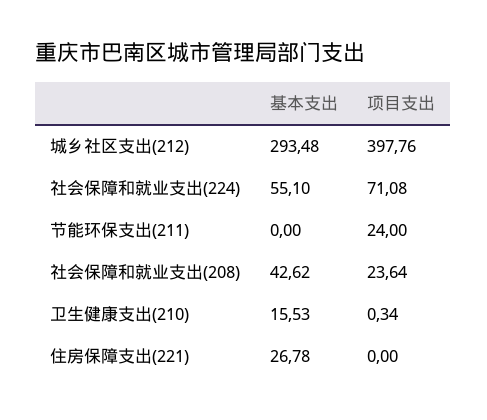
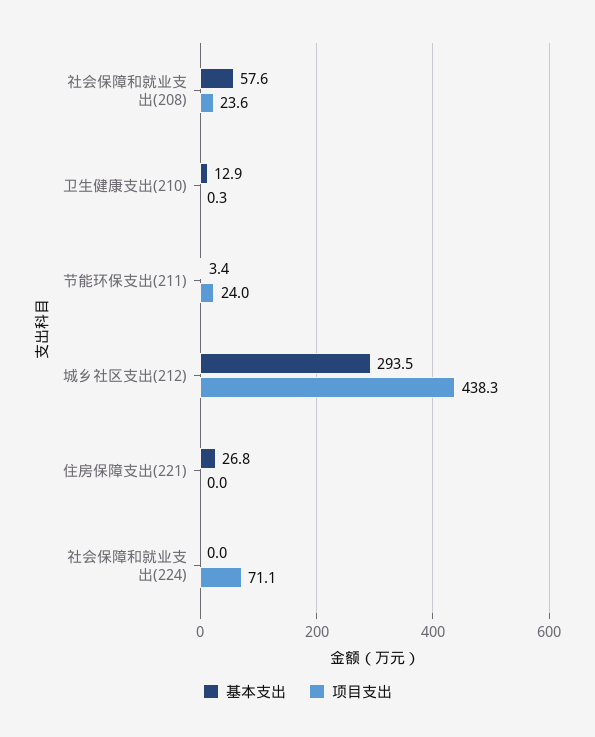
项目支出, 城乡社区支出(212): 397.76 -> 438.3
基本支出, 社会保障和就业支出(224): 55.1 -> 0
基本支出, 节能环保支出(211): 0 -> 3.4
基本支出, 社会保障和就业支出(208): 42.62 -> 57.6
基本支出, 卫生健康支出(210): 15.53 -> 12.9

